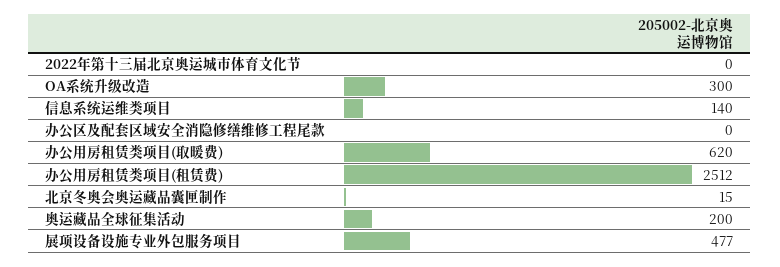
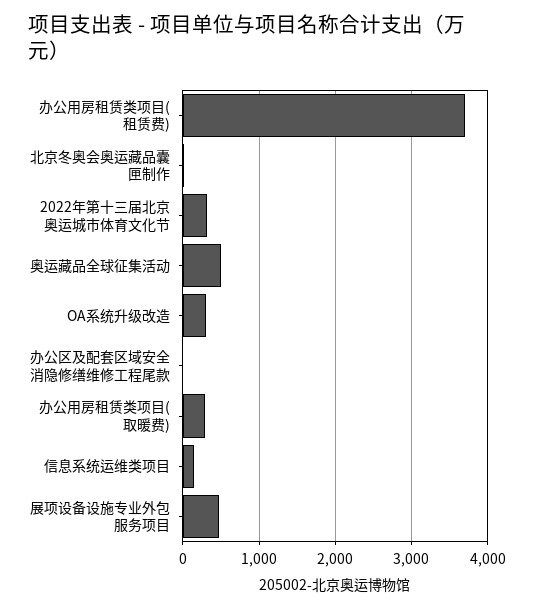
2022年第十三届北京奥运城市体育文化节: 0 -> 300
办公用房租赁类项目(取暖费): 620 -> 300
办公用房租赁类项目(租赁费): 2512 -> 3700
奥运藏品全球征集活动: 200 -> 500

